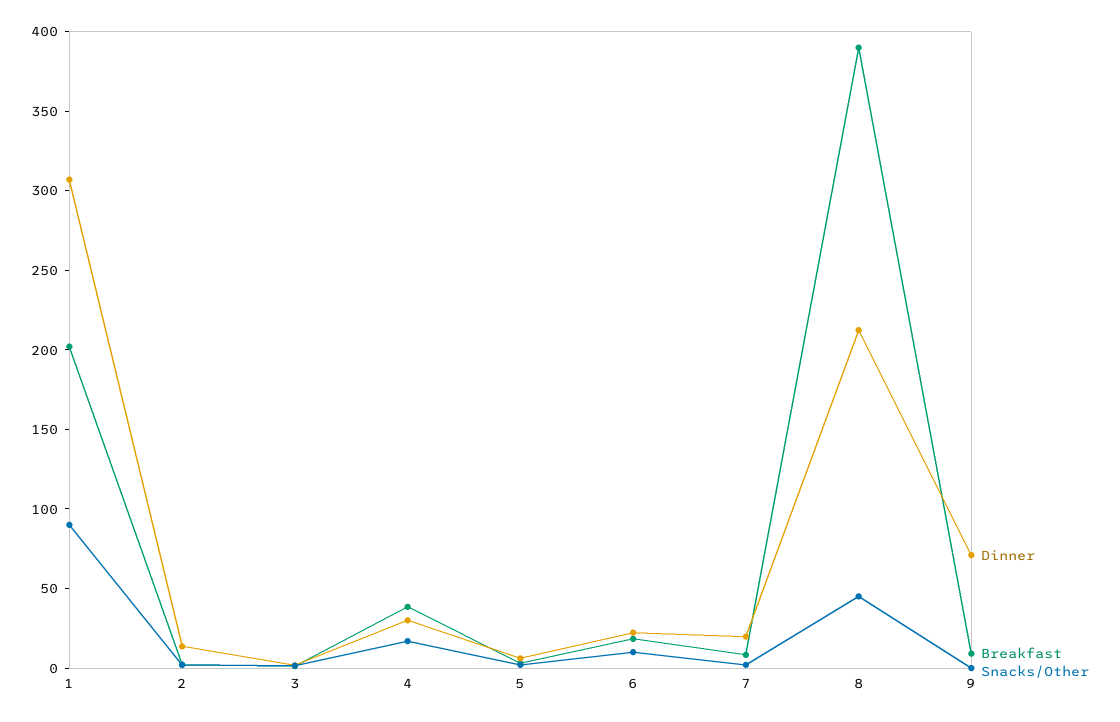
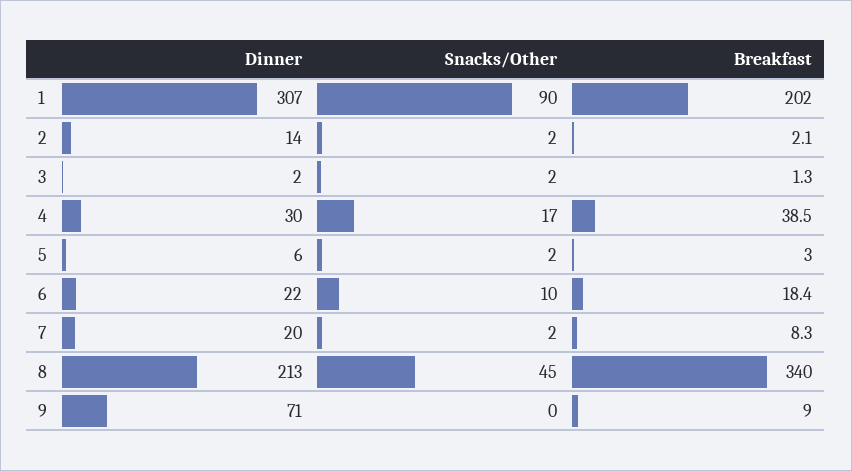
Breakfast, 8: 390 -> 340

